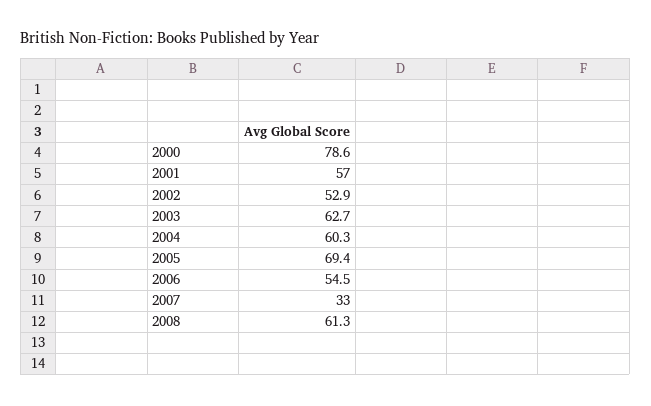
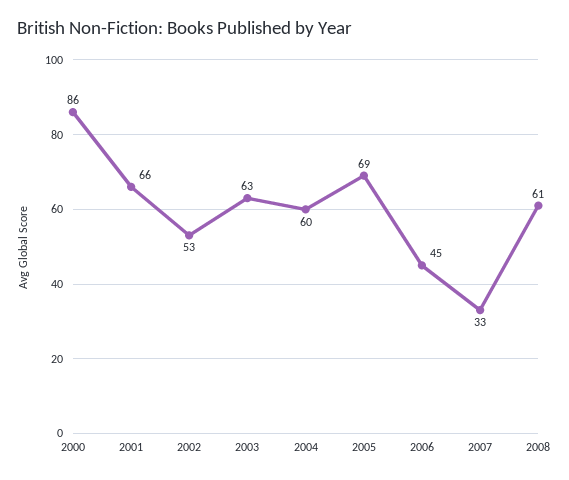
2000: 78.6 -> 86
2001: 57 -> 66
2006: 54.5 -> 45

